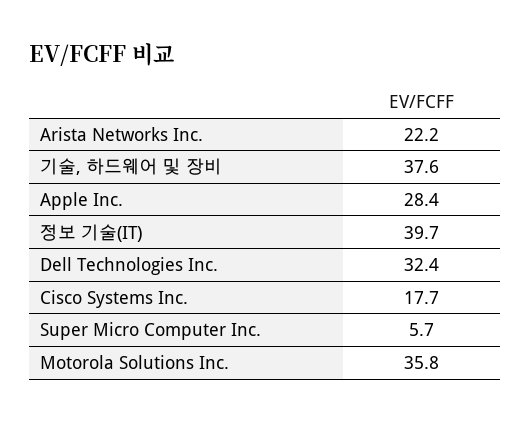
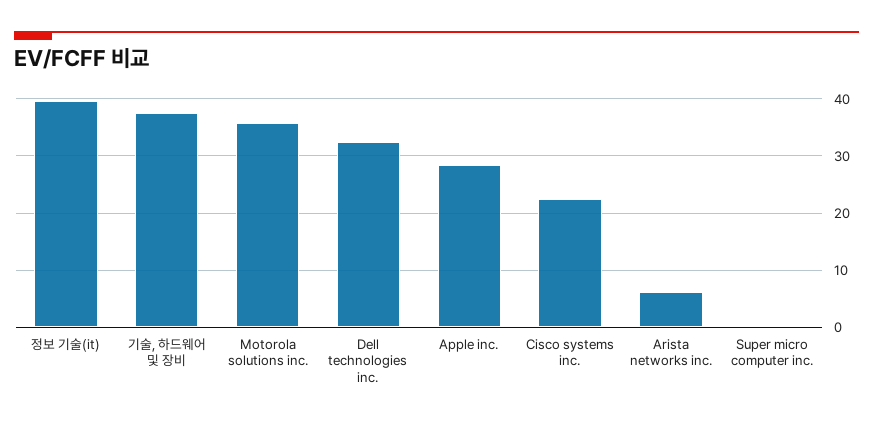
Arista Networks Inc.: 22.2 -> 6
Cisco Systems Inc.: 17.7 -> 22
Super Micro Computer Inc.: 5.7 -> 0

